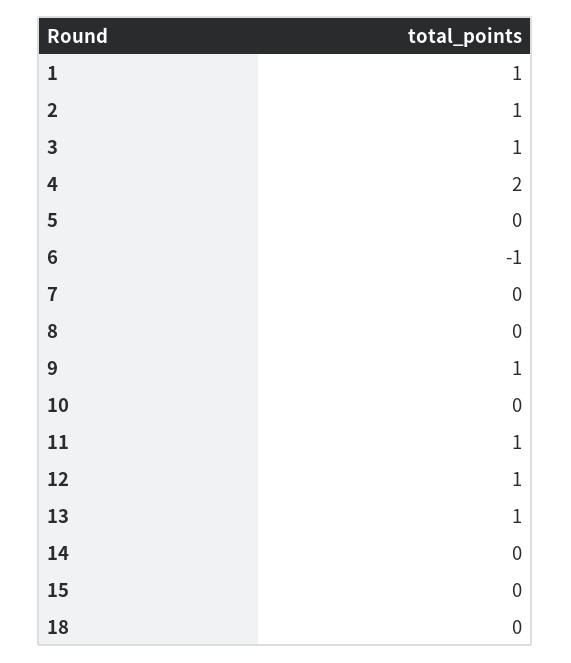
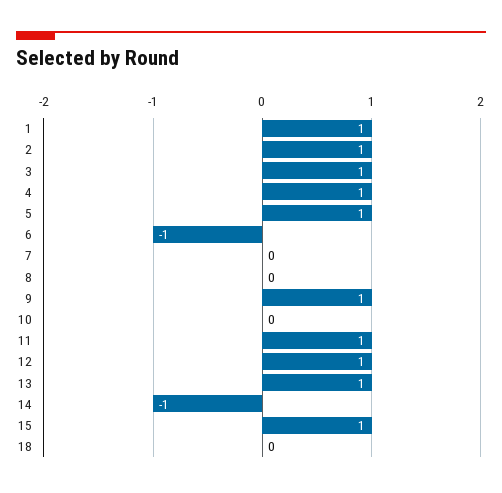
4: 2 -> 1
5: 0 -> 1
14: 0 -> -1
15: 0 -> 1

